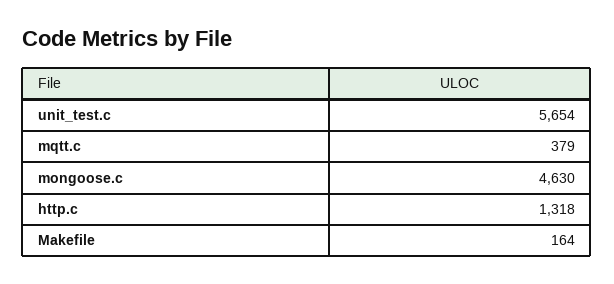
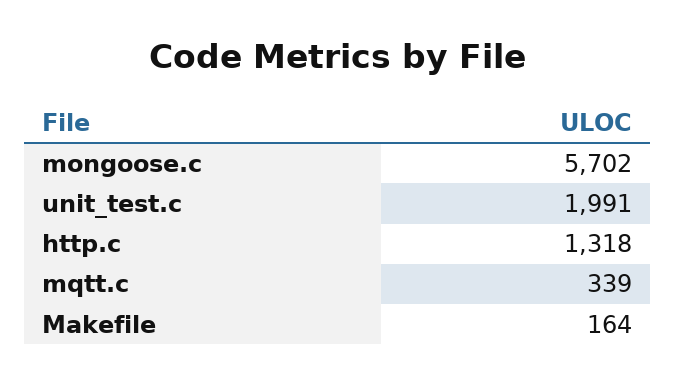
unit_test.c: 5654 -> 1991
mqtt.c: 379 -> 339
mongoose.c: 4630 -> 5702

